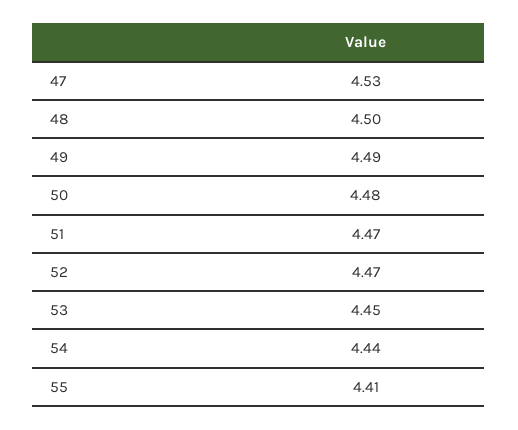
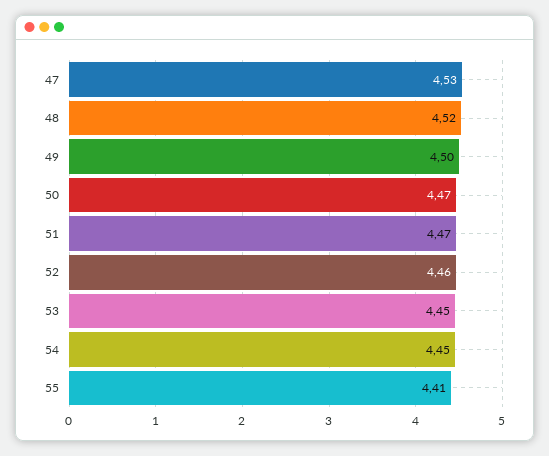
48: 4.5 -> 4.52
49: 4.49 -> 4.5
50: 4.48 -> 4.47
52: 4.47 -> 4.46
54: 4.44 -> 4.45

